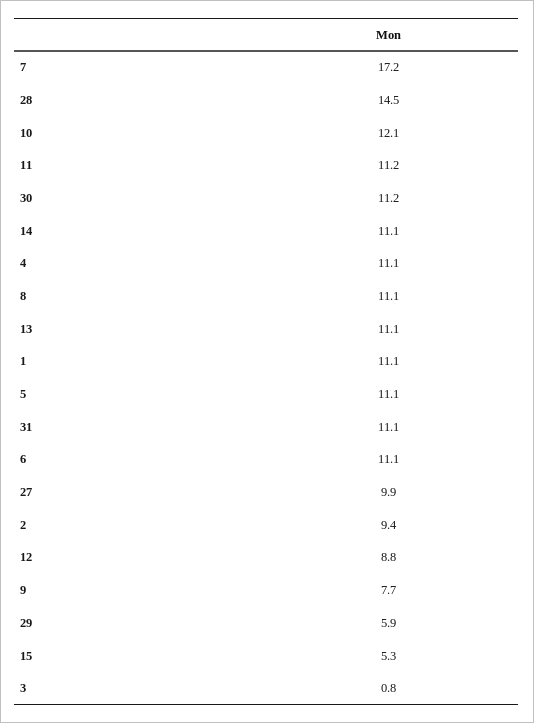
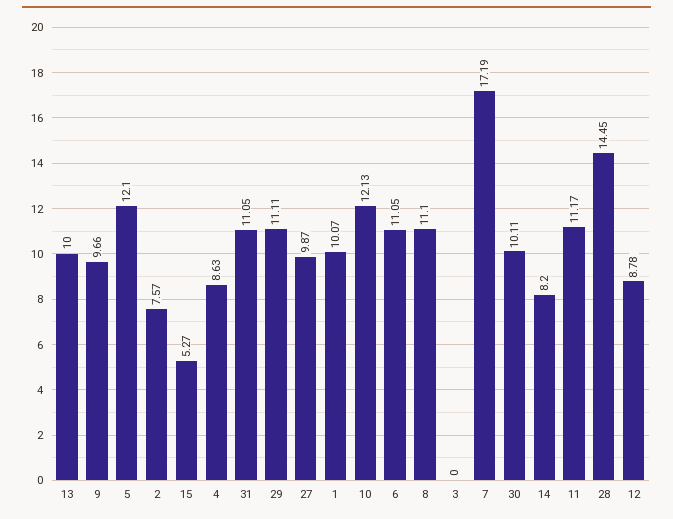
30: 11.2 -> 10.11
14: 11.1 -> 8.2
4: 11.1 -> 8.63
13: 11.1 -> 10
1: 11.1 -> 10.07
5: 11.1 -> 12.1
2: 9.4 -> 7.57
9: 7.7 -> 9.66
29: 5.9 -> 11.11
3: 0.8 -> 0

